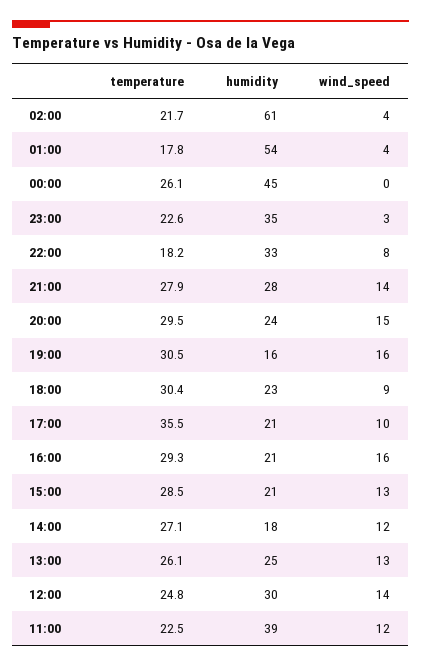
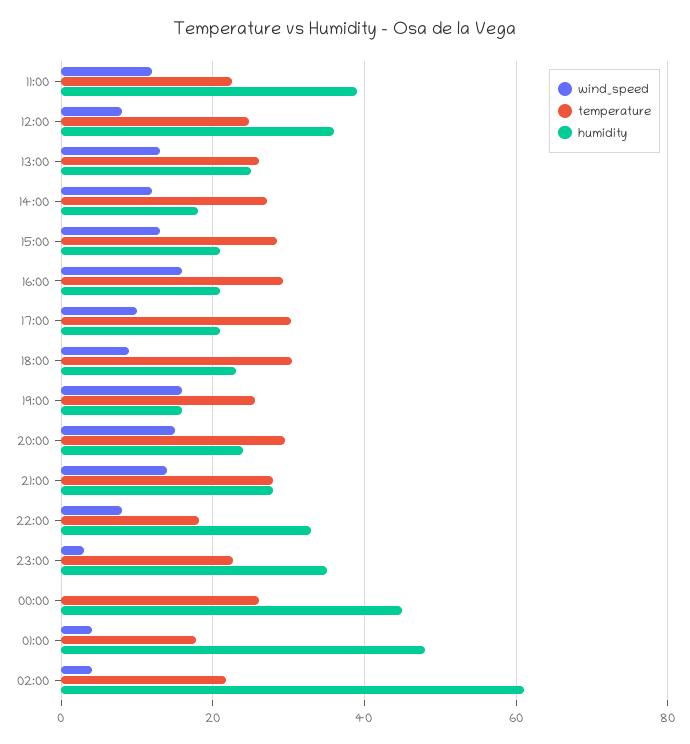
humidity, 01:00: 54 -> 48
temperature, 19:00: 30.5 -> 26
temperature, 17:00: 35.5 -> 30
humidity, 12:00: 30 -> 36
wind_speed, 12:00: 14 -> 8

